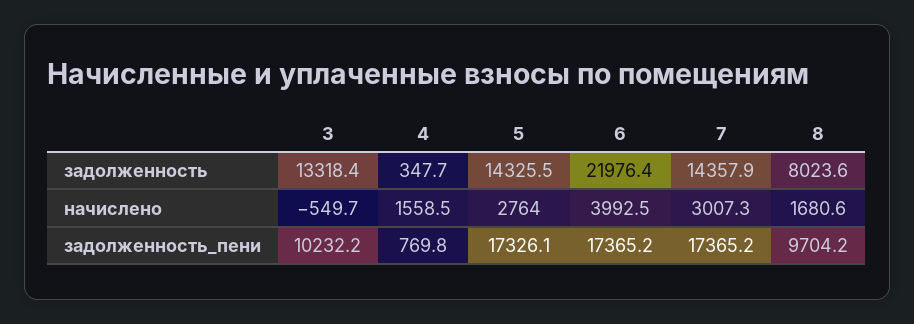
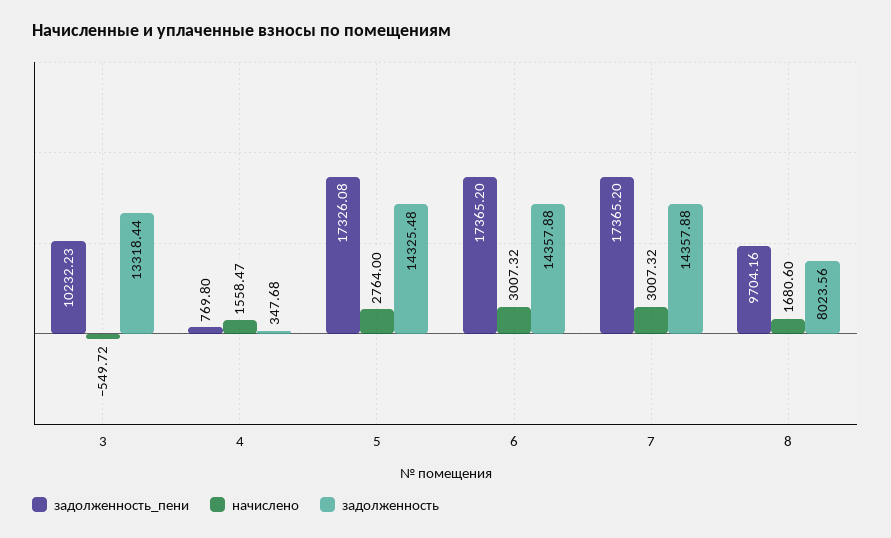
задолженность, 6: 21976.4 -> 14357.88
начислено, 6: 3992.5 -> 3007.32

